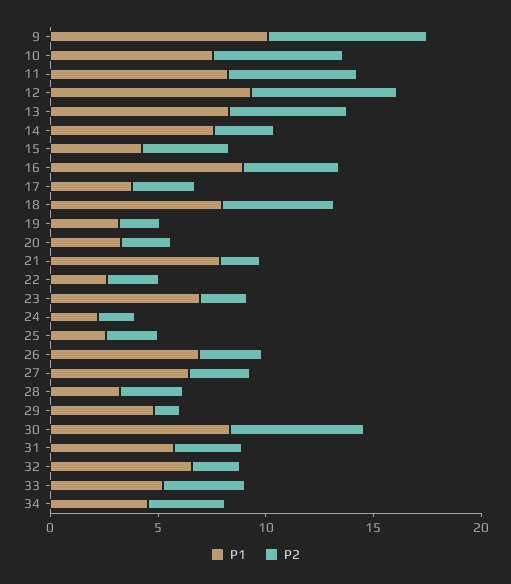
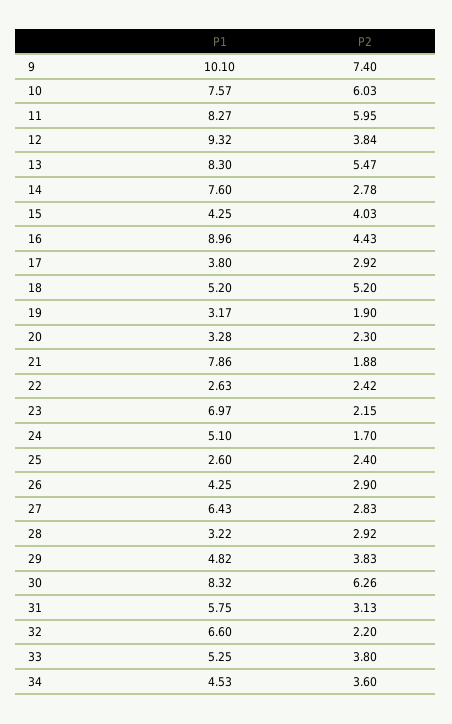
P2, 12: 7 -> 3.84
P1, 18: 8 -> 5.2
P1, 24: 2 -> 5.1
P1, 26: 7 -> 4.25
P2, 29: 1 -> 3.83

